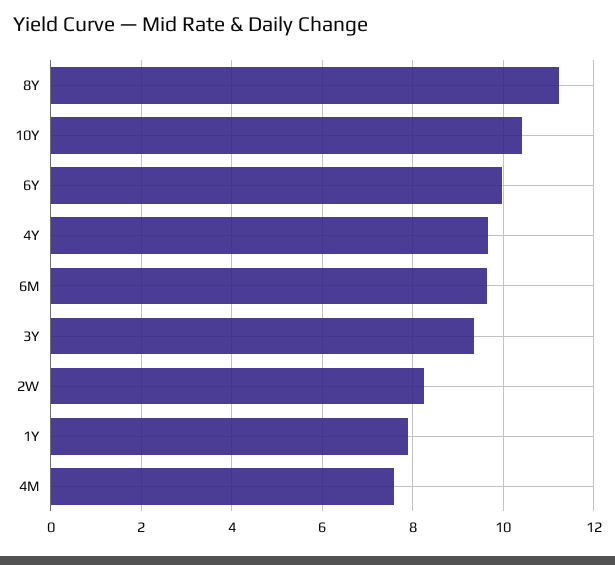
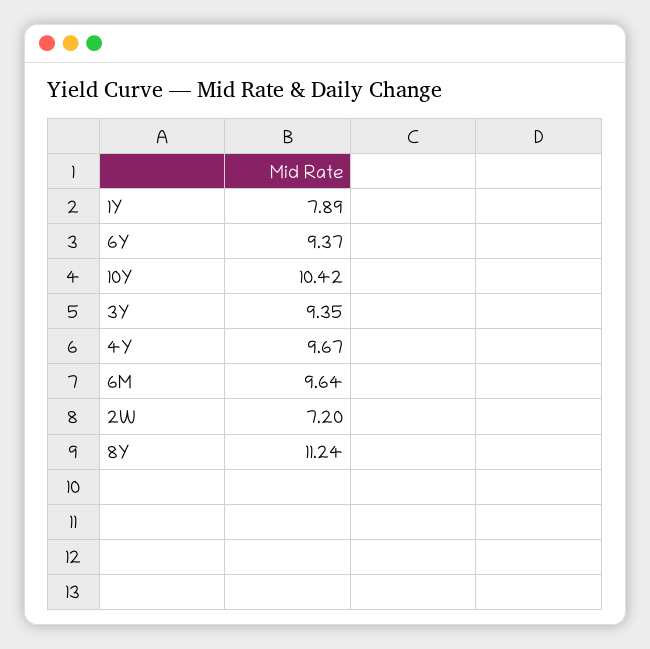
6Y: 10 -> 9.37
2W: 8.2 -> 7.2
4M: 7.6 -> none

